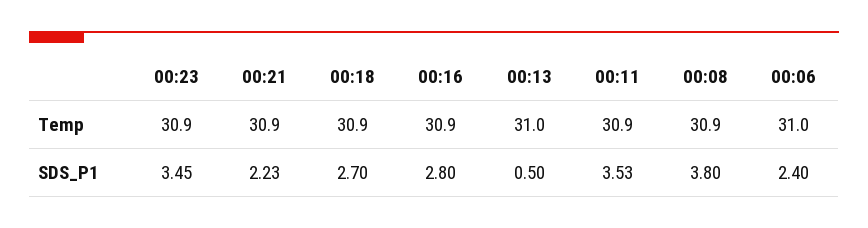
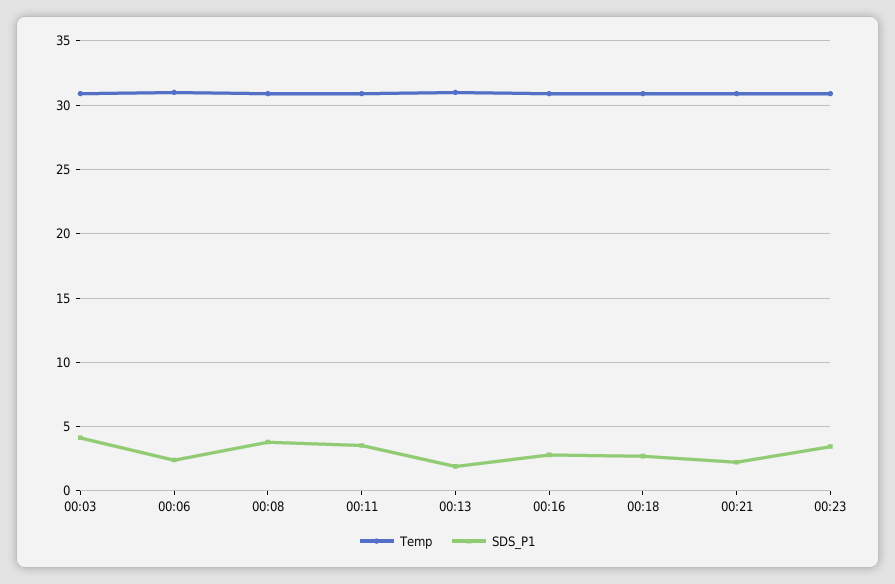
SDS_P1, 00:13: 0.5 -> 2
Temp, 00:03: none -> 31
SDS_P1, 00:03: none -> 4

